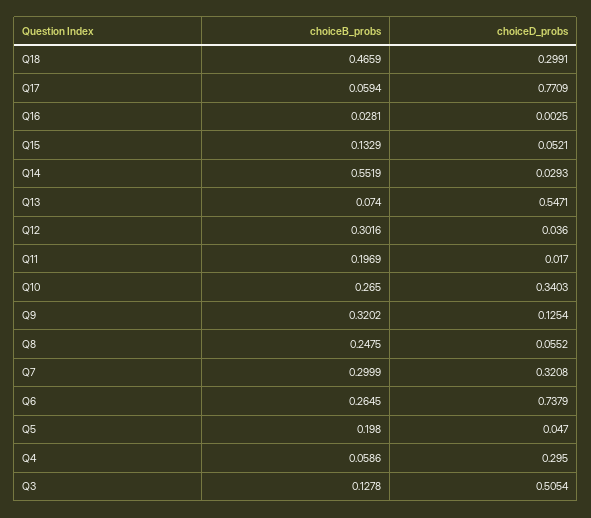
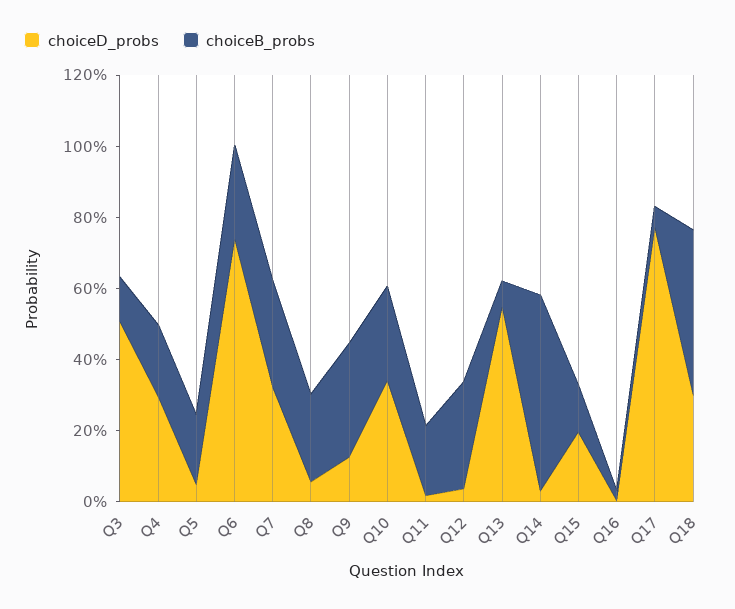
choiceD_probs, Q15: 0.0521 -> 0.2
choiceB_probs, Q4: 0.0586 -> 0.2

